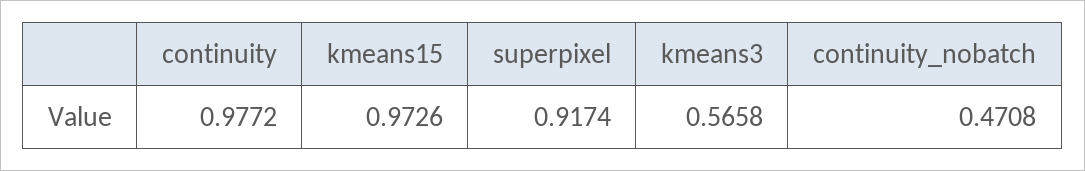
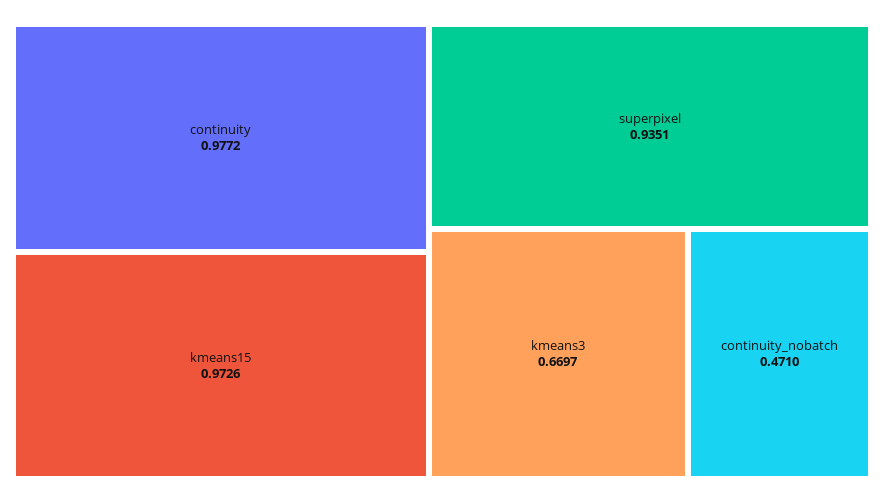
superpixel: 0.9174 -> 0.9351
kmeans3: 0.5658 -> 0.6697
continuity_nobatch: 0.4708 -> 0.471

